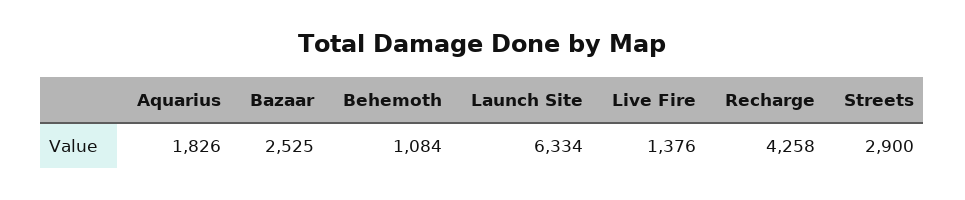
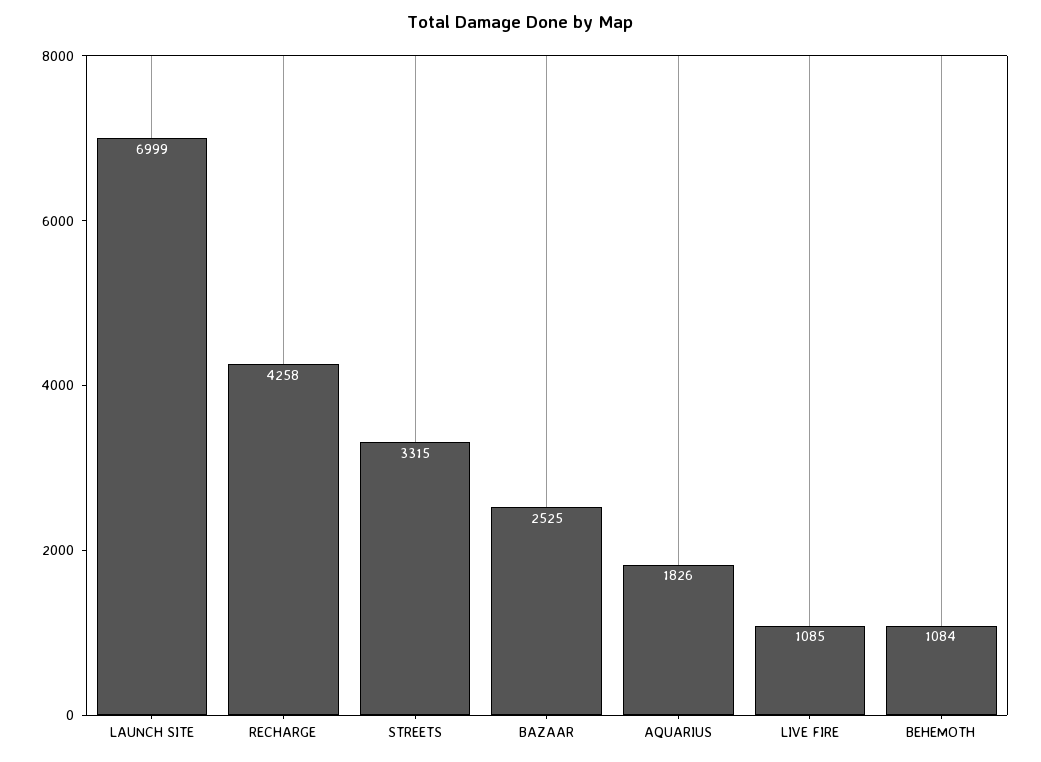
Launch Site: 6334 -> 6999
Live Fire: 1376 -> 1085
Streets: 2900 -> 3315

